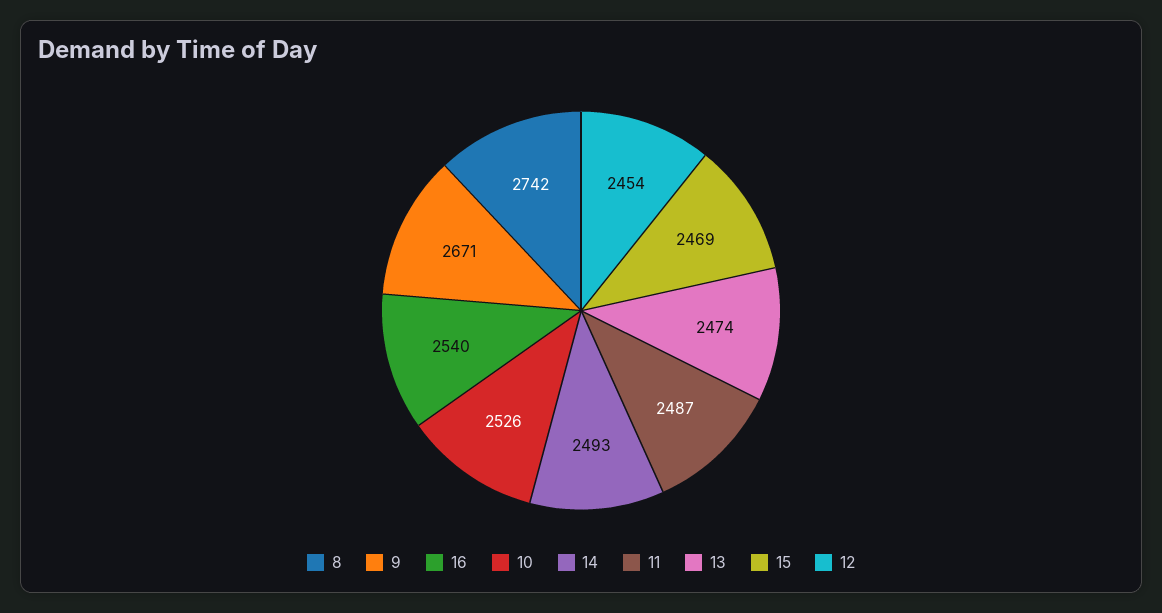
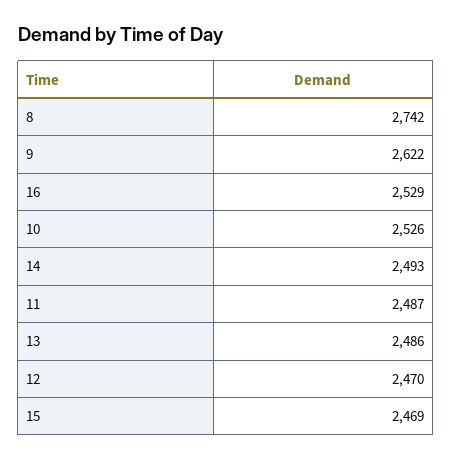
9: 2671 -> 2622
16: 2540 -> 2529
13: 2474 -> 2486
12: 2454 -> 2470

